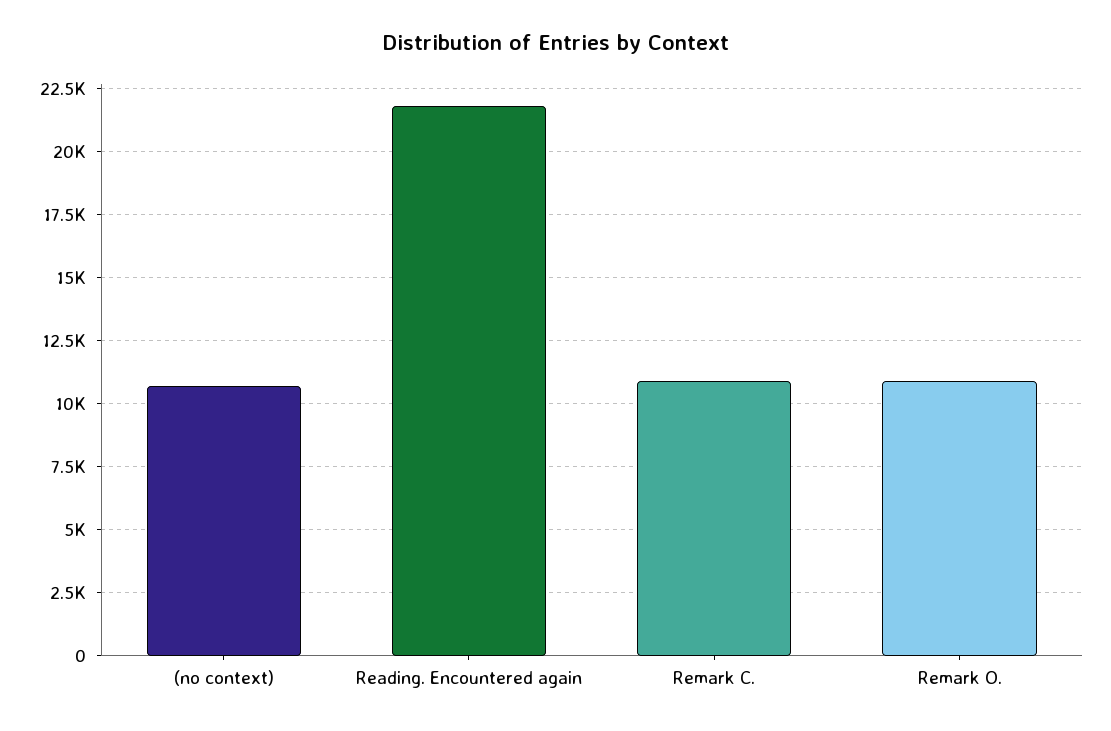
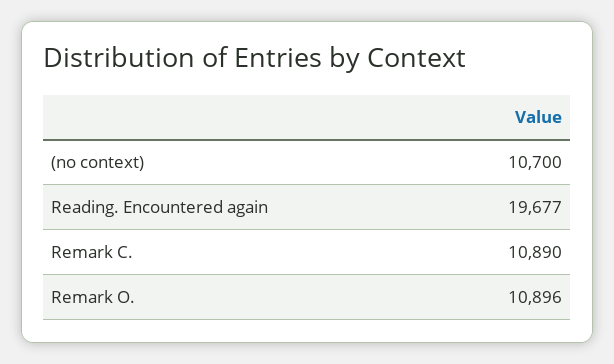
Reading. Encountered again: 21750 -> 19677

